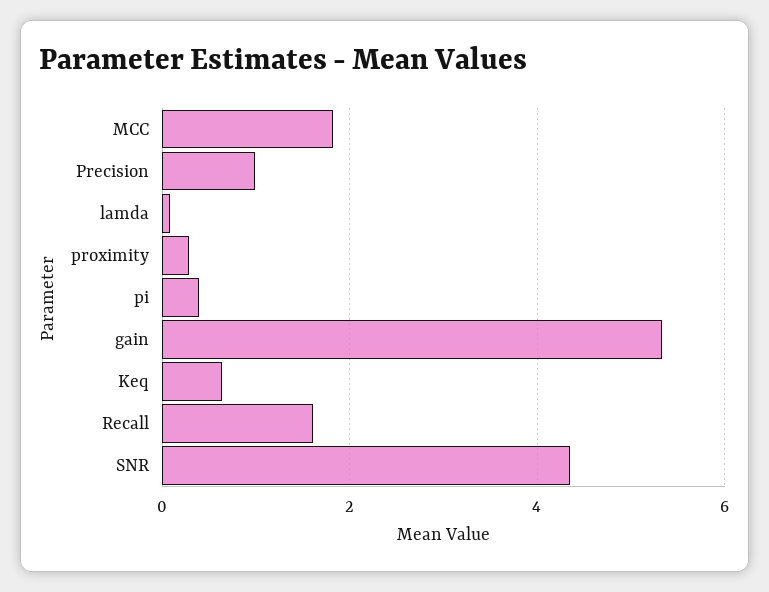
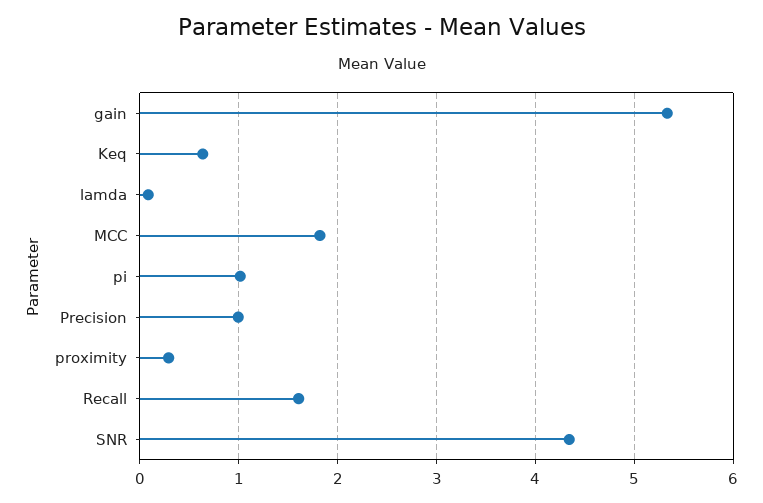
pi: 0.4 -> 1

